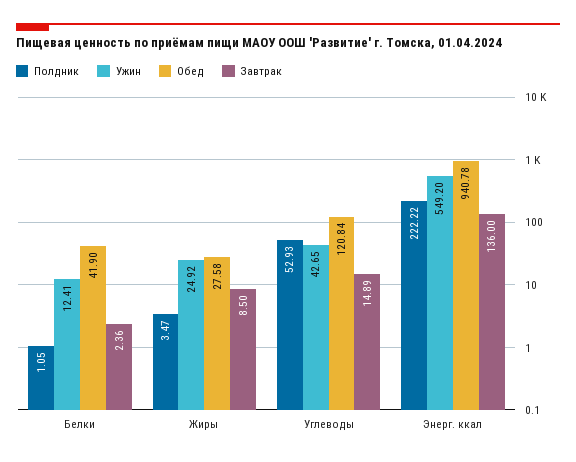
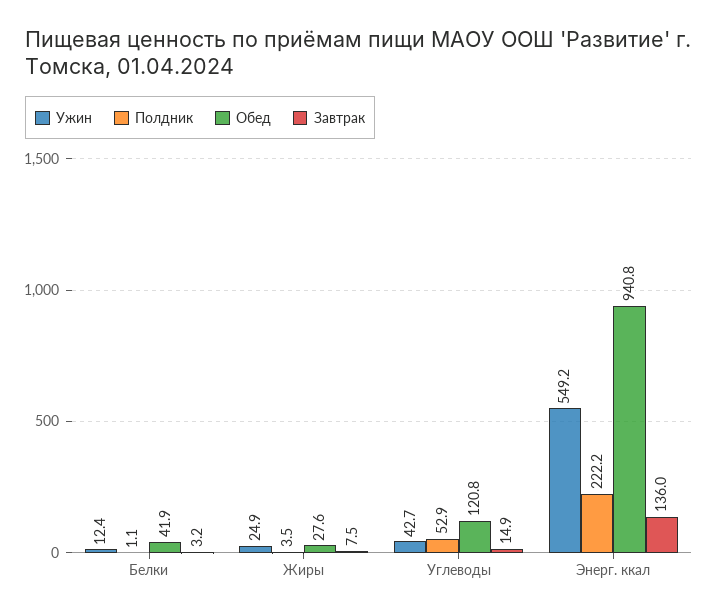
Завтрак, Белки: 2.36 -> 3.2
Завтрак, Жиры: 8.5 -> 7.5

